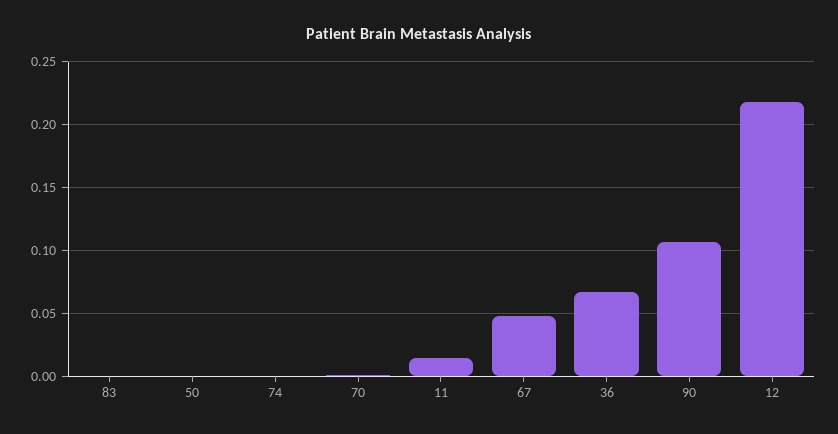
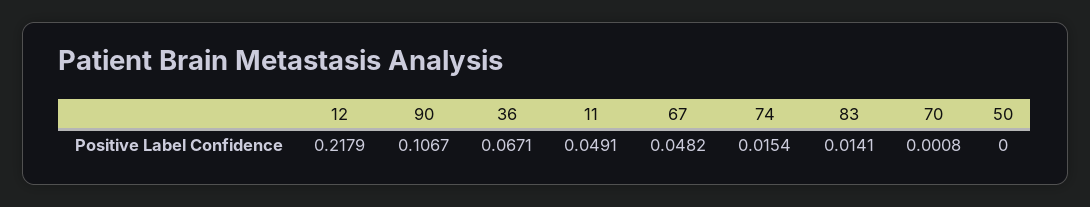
83: 0 -> 0.0141
74: 0 -> 0.0154
11: 0.015 -> 0.0491

